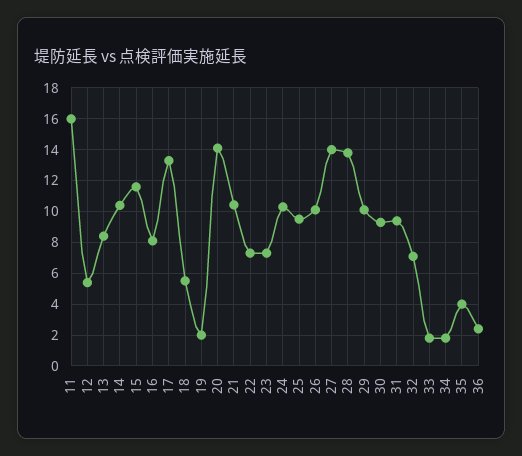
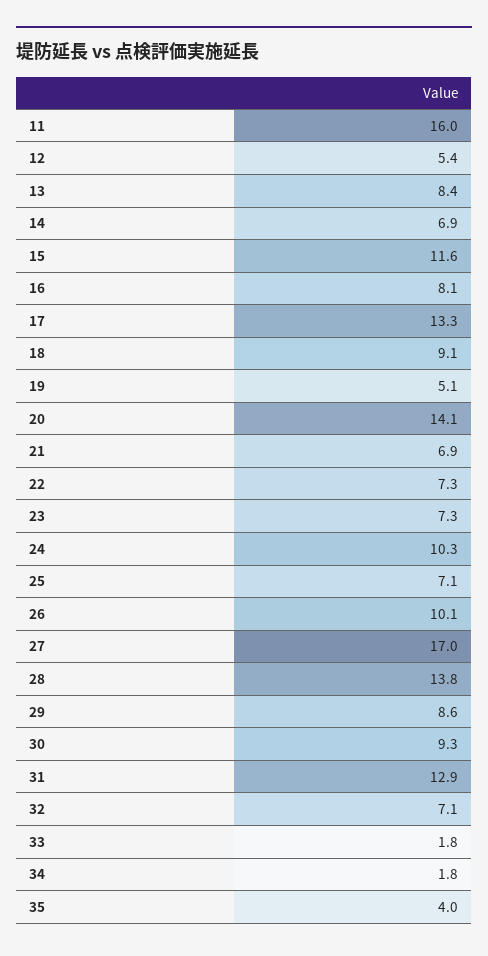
14: 10.5 -> 6.9
18: 5.5 -> 9.1
19: 2 -> 5.1
21: 10.5 -> 6.9
25: 9.5 -> 7.1
27: 14 -> 17
29: 10 -> 8.6
31: 9.5 -> 12.9
36: 2.5 -> none

